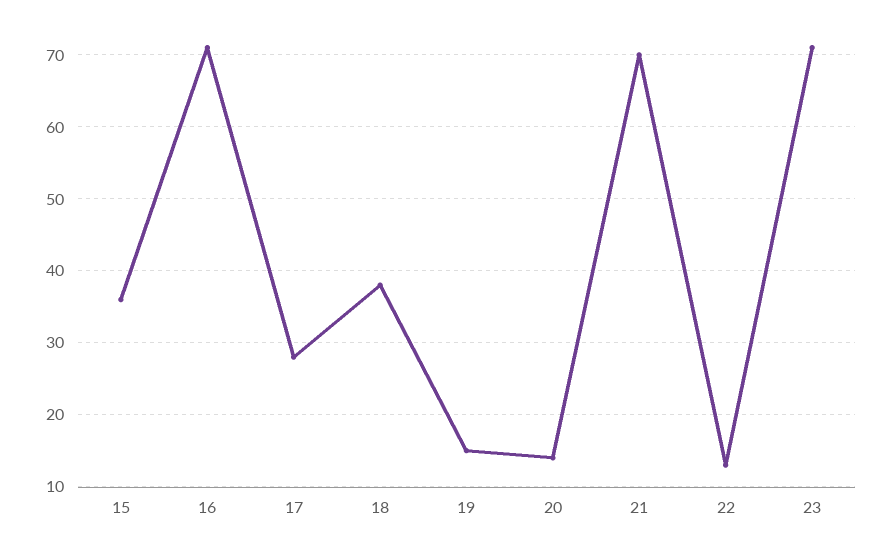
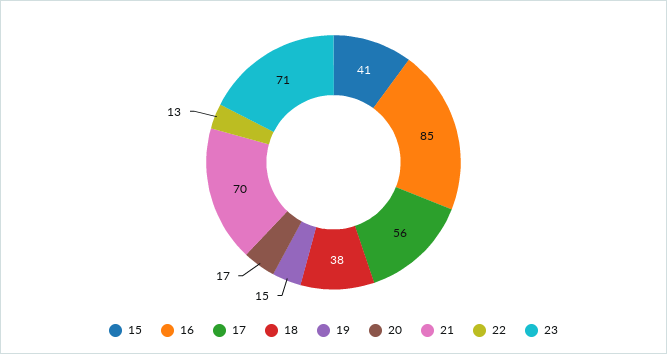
15: 36 -> 41
16: 71 -> 85
17: 28 -> 56
20: 14 -> 17

